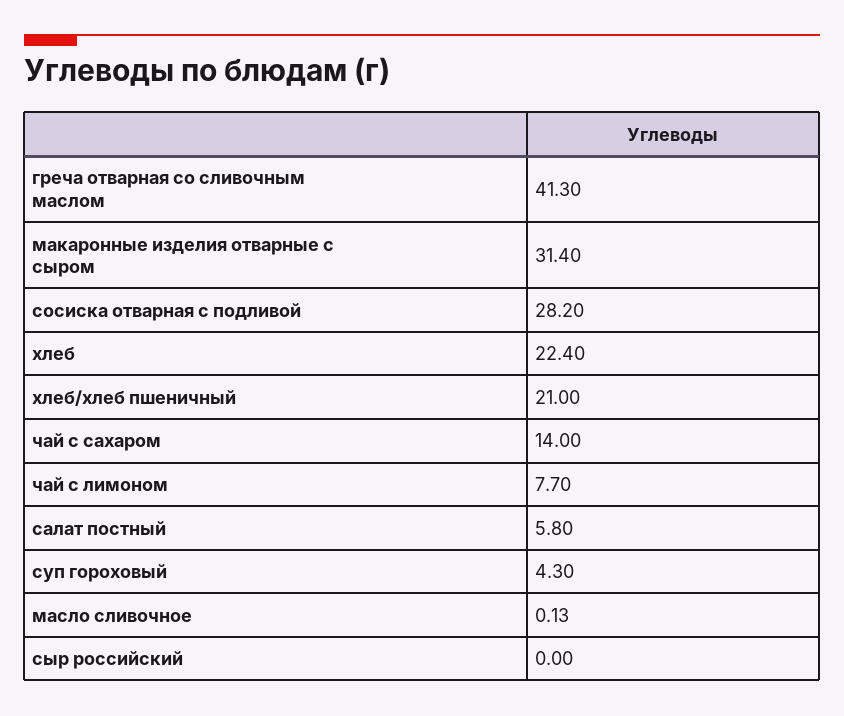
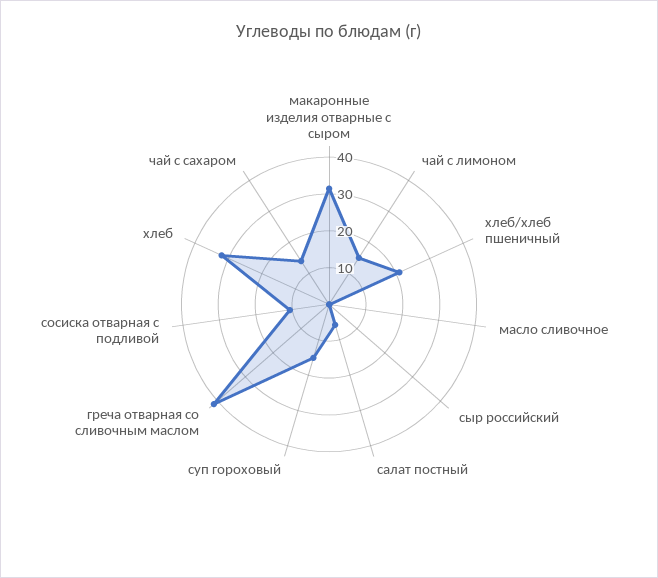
сосиска отварная с подливой: 28.2 -> 10
хлеб: 22.4 -> 32.5
чай с лимоном: 7.7 -> 15
суп гороховый: 4.3 -> 15

